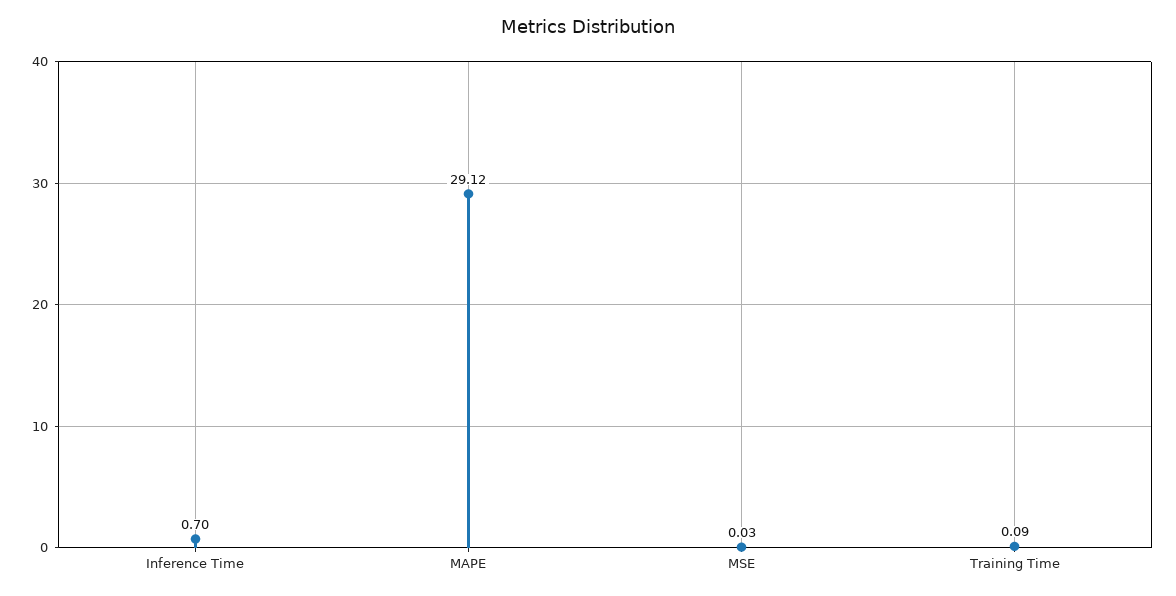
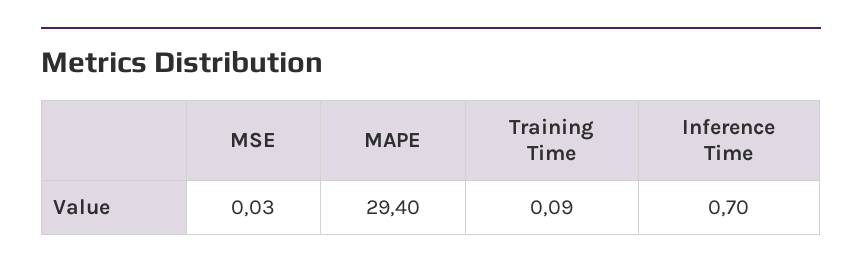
MAPE: 29.12 -> 29.4

